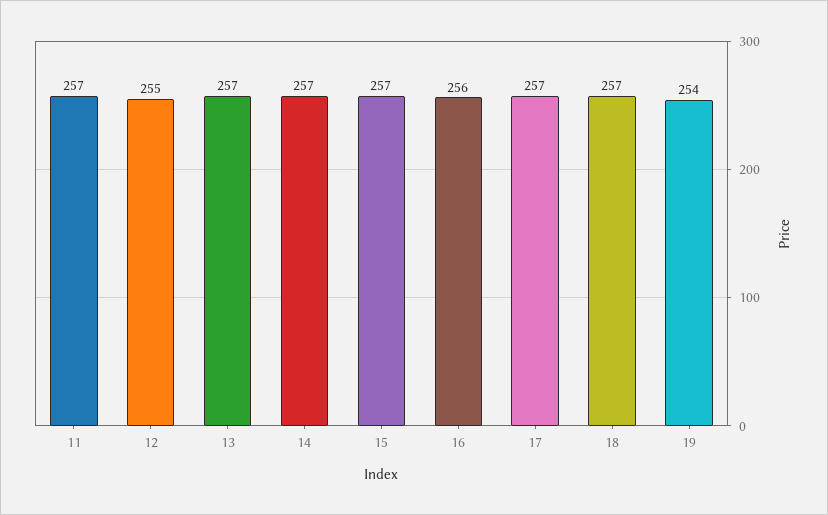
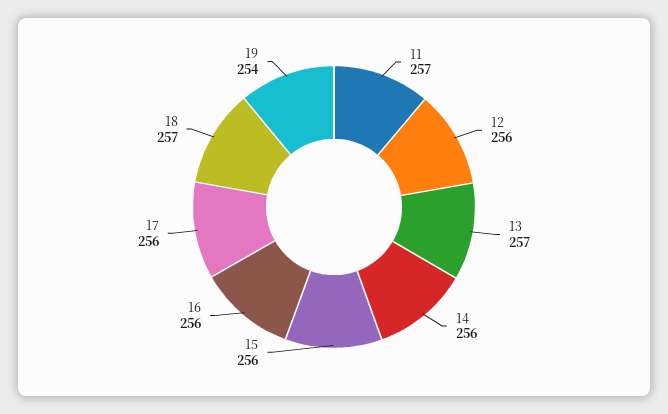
12: 255 -> 256
14: 257 -> 256
15: 257 -> 256
17: 257 -> 256

